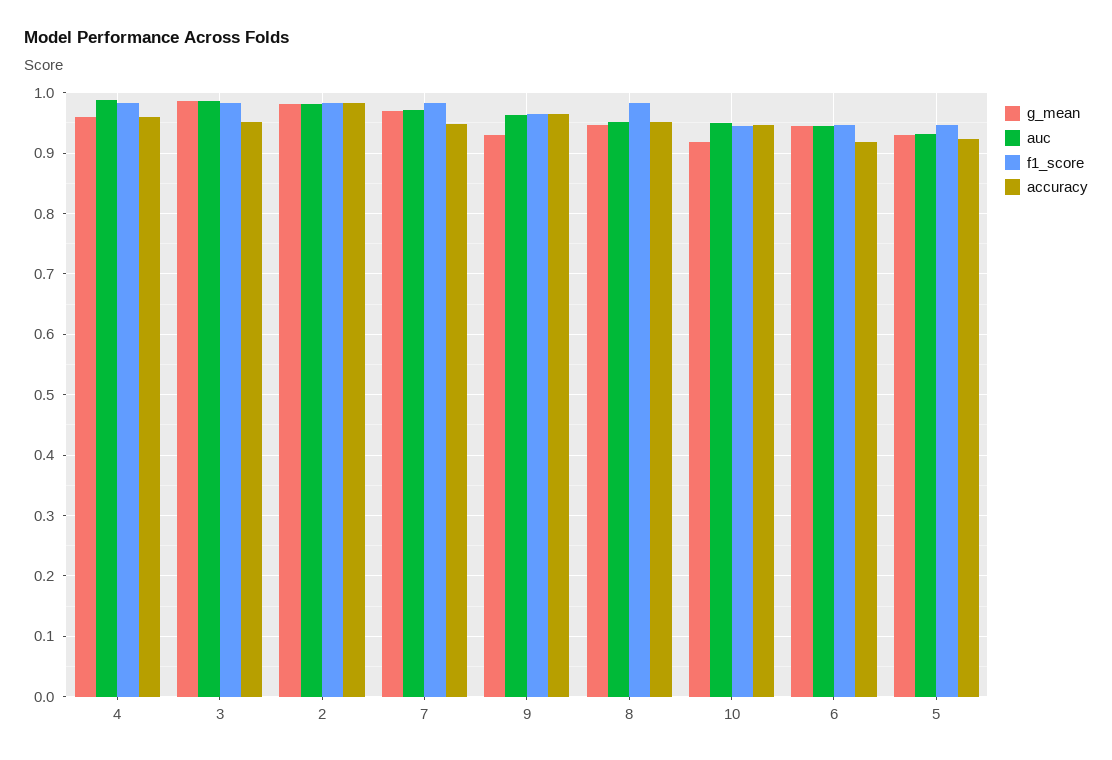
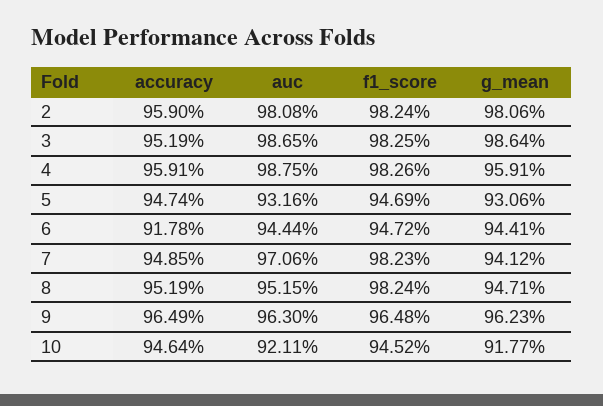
accuracy, 2: 0.98 -> 0.959
g_mean, 7: 0.97 -> 0.9412
g_mean, 9: 0.93 -> 0.9623
auc, 10: 0.95 -> 0.9211
accuracy, 5: 0.92 -> 0.9474

